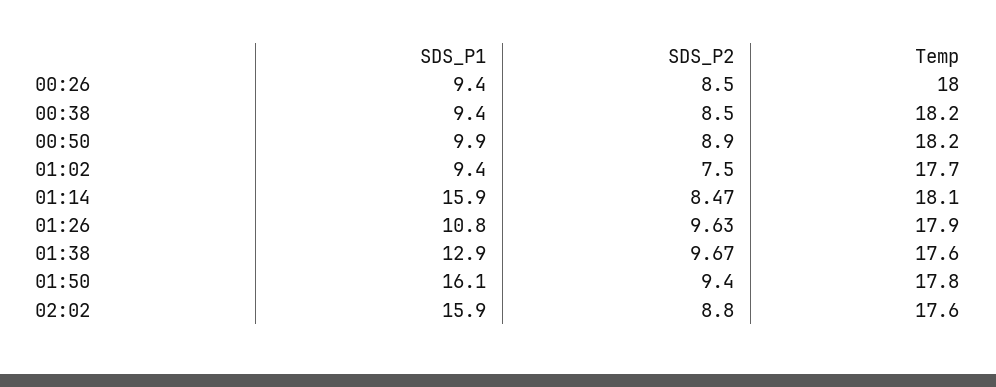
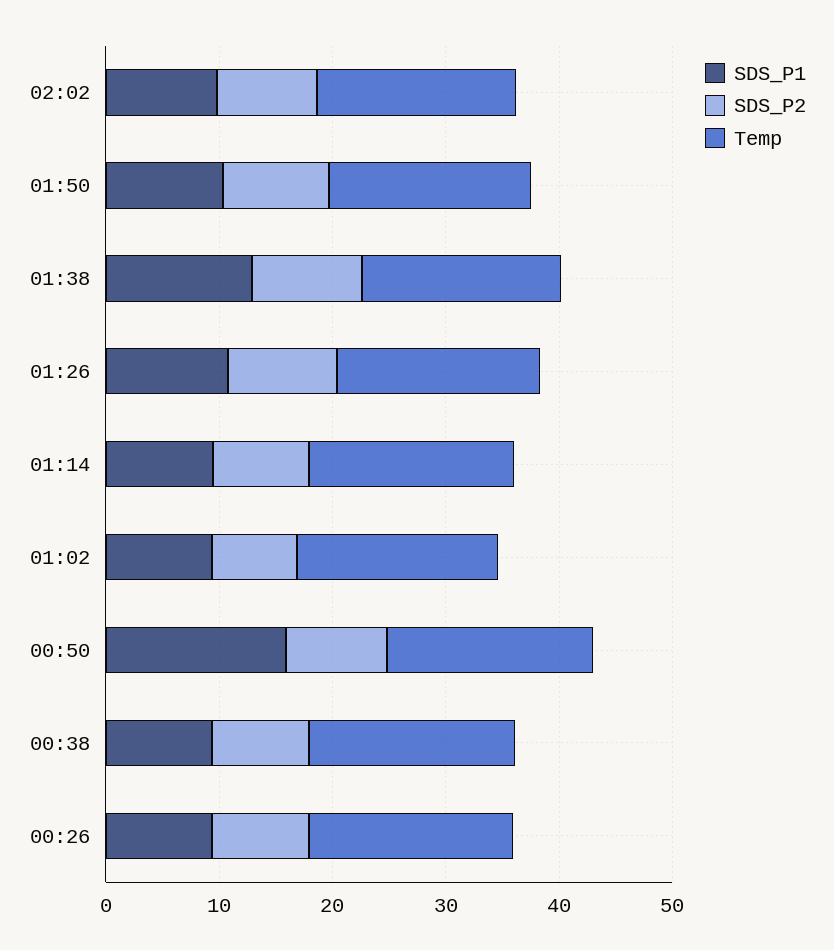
SDS_P1, 00:50: 9.9 -> 16
SDS_P1, 01:14: 15.9 -> 10
SDS_P1, 01:50: 16.1 -> 10
SDS_P1, 02:02: 15.9 -> 10

